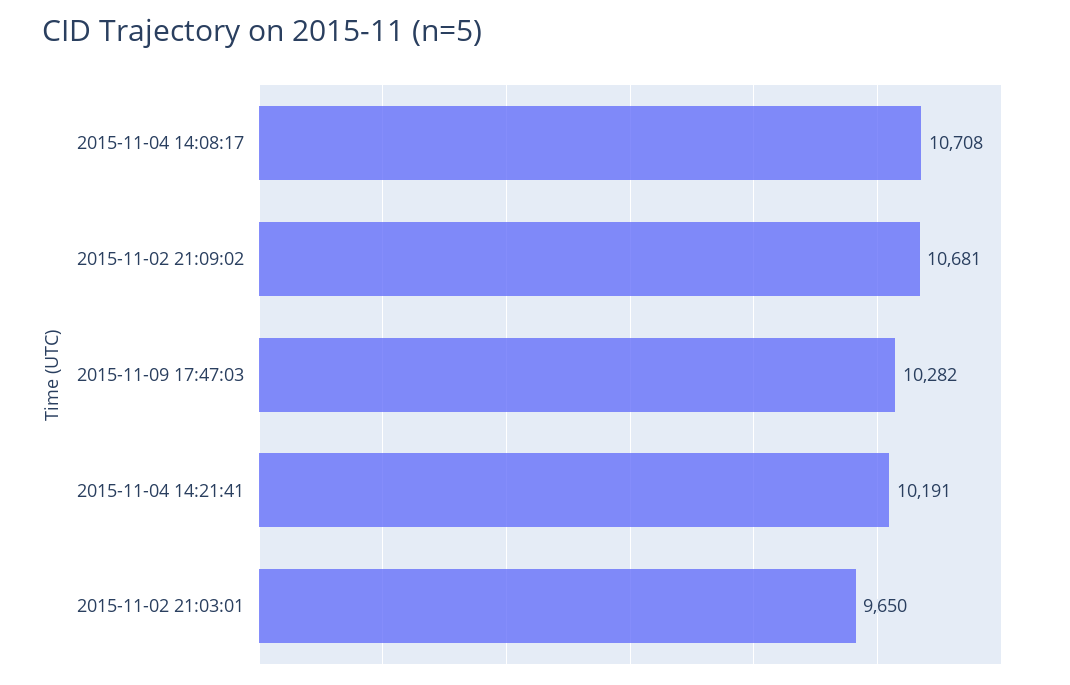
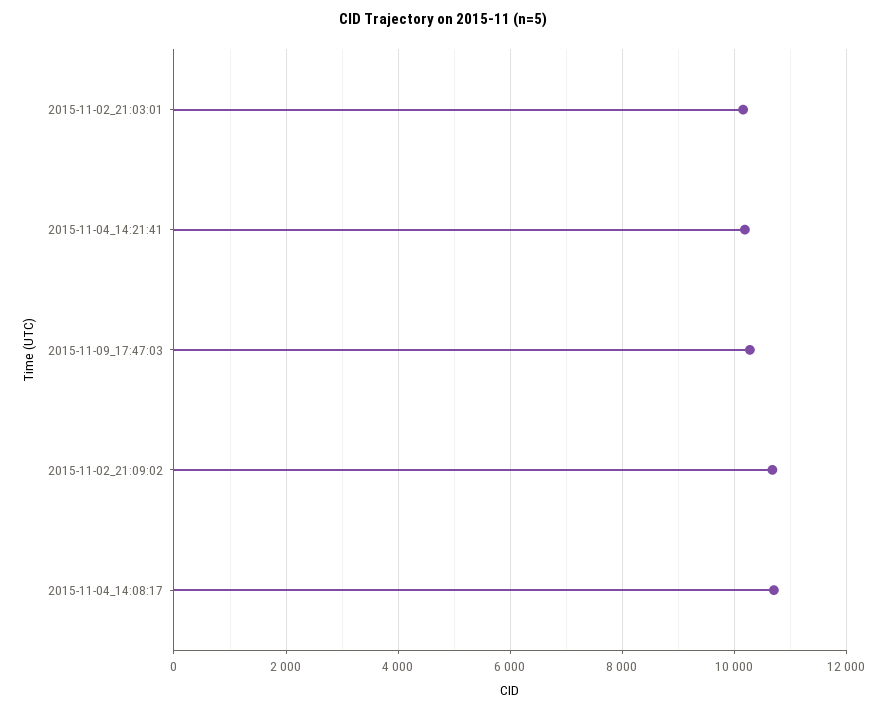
2015-11-02 21:03:01: 9650 -> 10200

